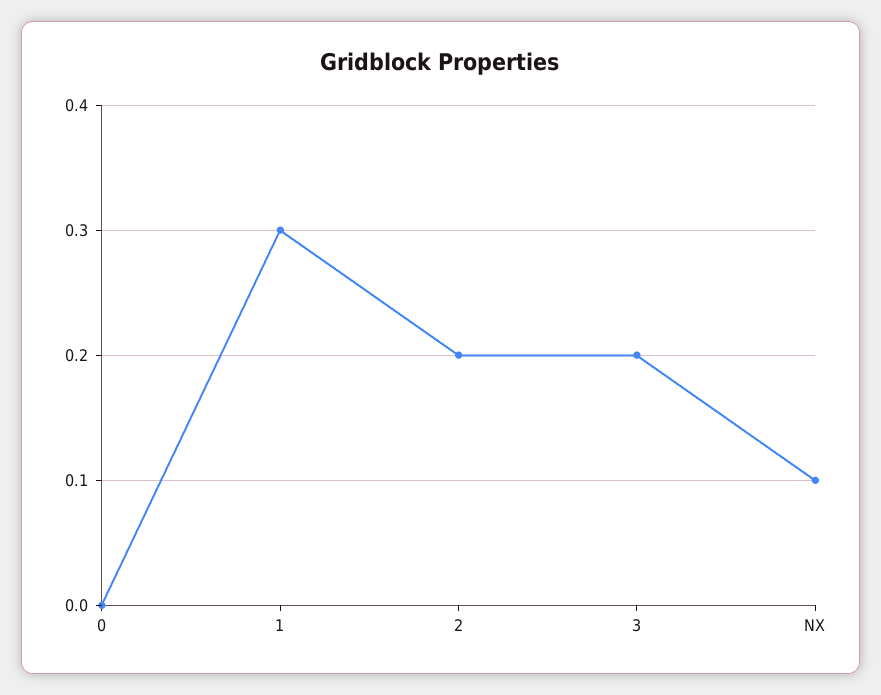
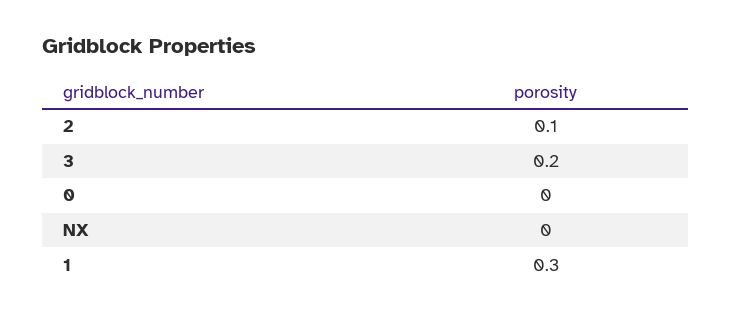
2: 0.2 -> 0.1
NX: 0.1 -> 0

